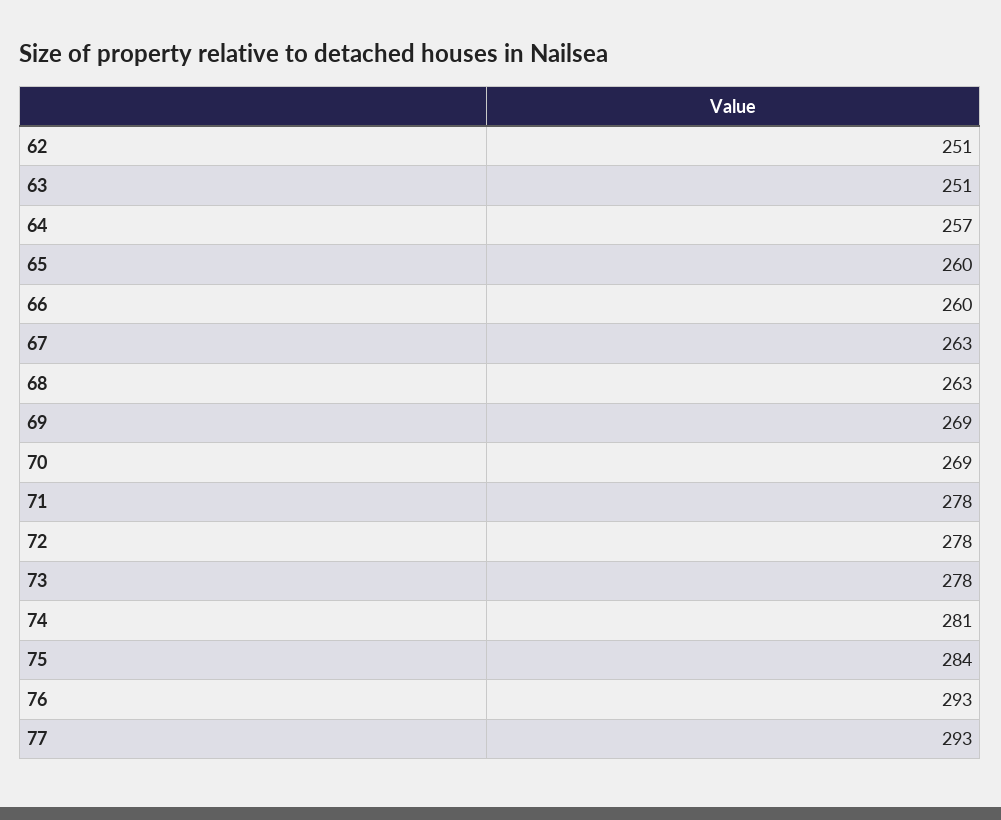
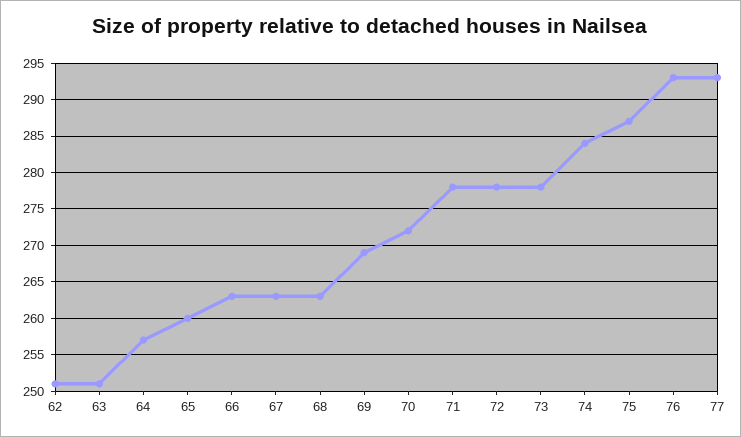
66: 260 -> 263
70: 269 -> 272
74: 281 -> 284
75: 284 -> 287

